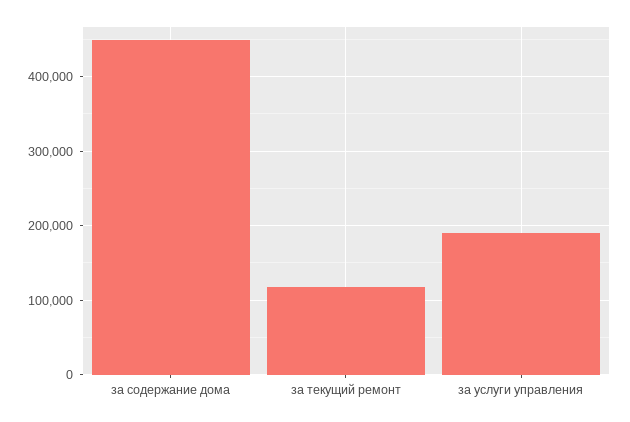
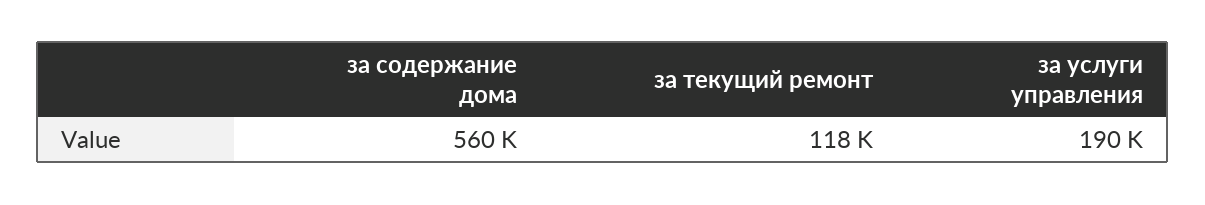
за содержание дома: 450000 -> 560000

